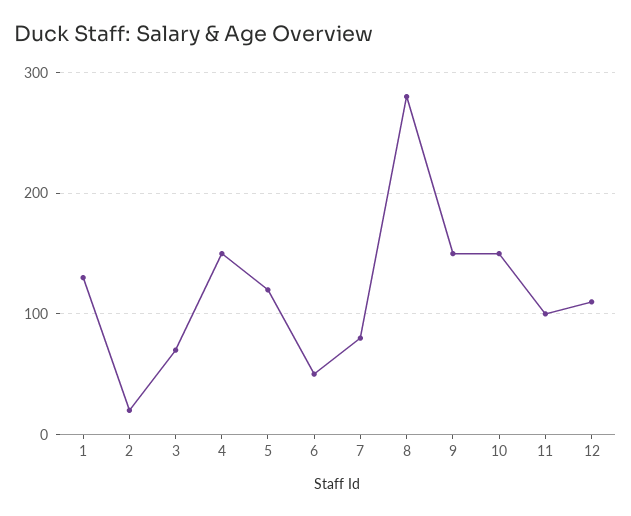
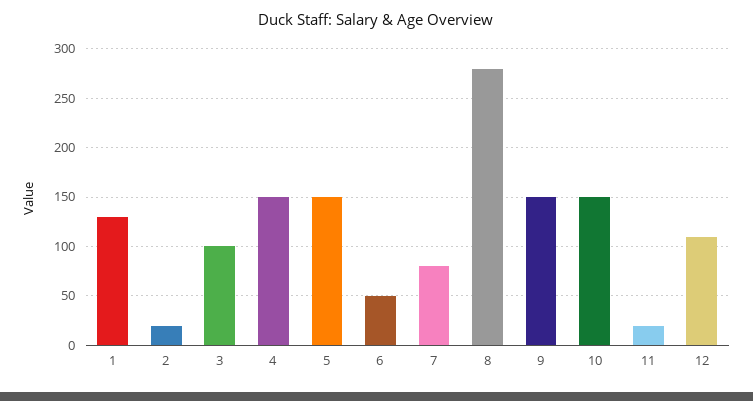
3: 70 -> 100
5: 120 -> 150
11: 100 -> 20

